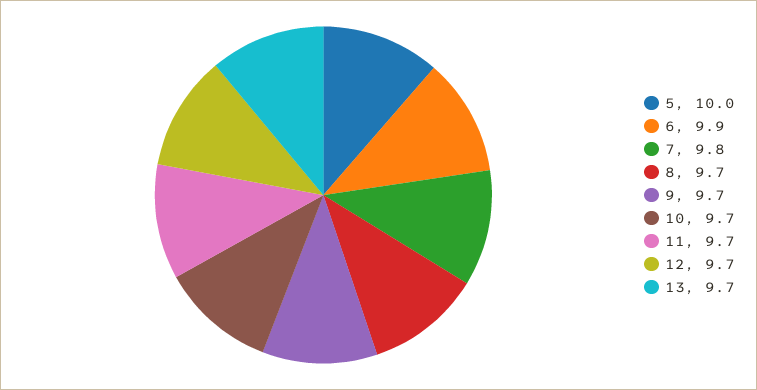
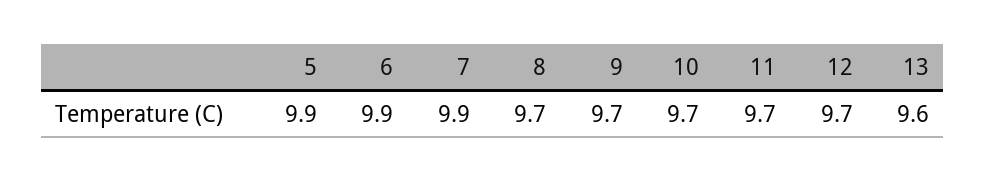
5: 10 -> 9.9
7: 9.8 -> 9.9
13: 9.7 -> 9.6

